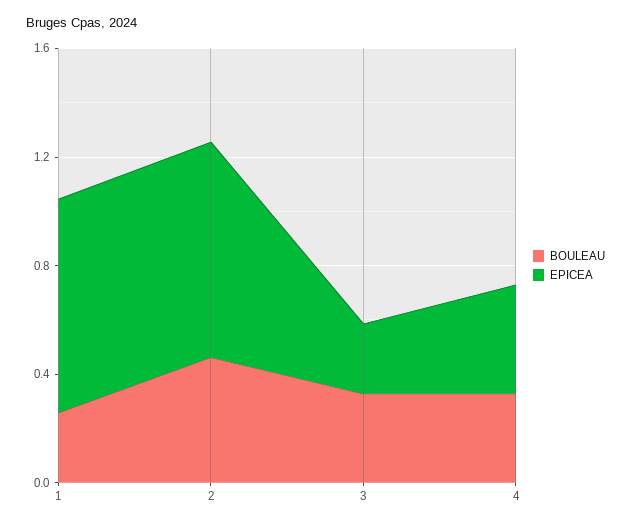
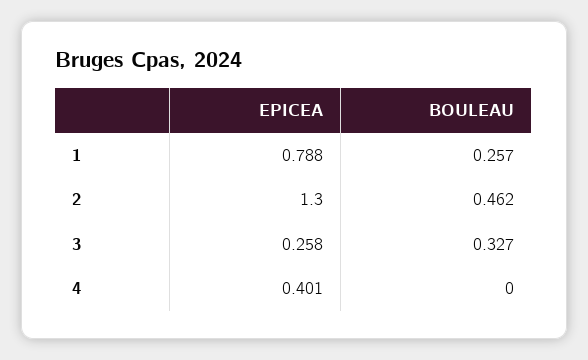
EPICEA, 2: 0.8 -> 1.3
BOULEAU, 4: 0.3 -> 0

